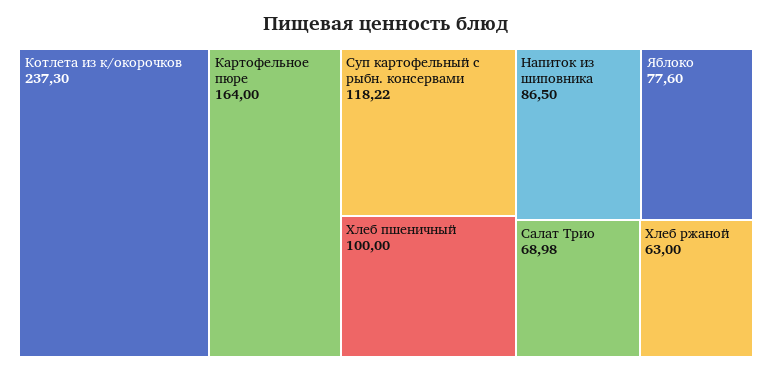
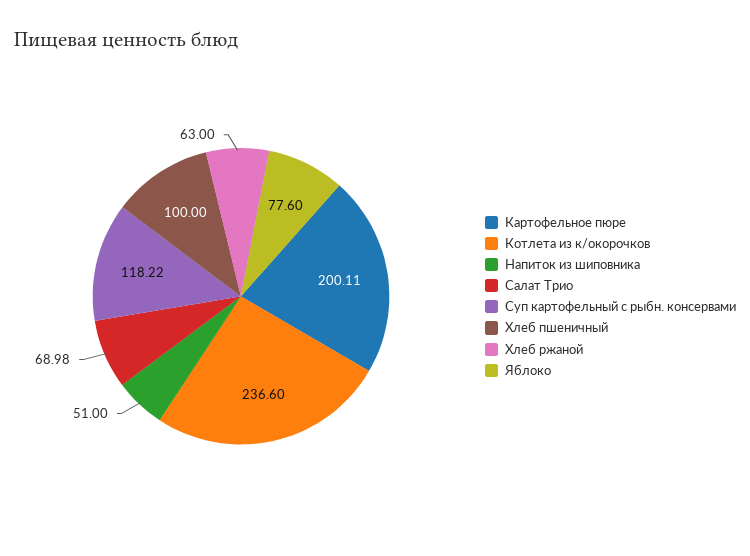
Котлета из к/окорочков: 237.3 -> 236.6
Картофельное пюре: 164 -> 200.11
Напиток из шиповника: 86.5 -> 51

